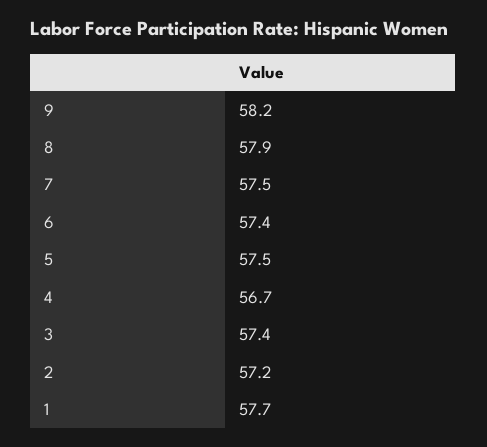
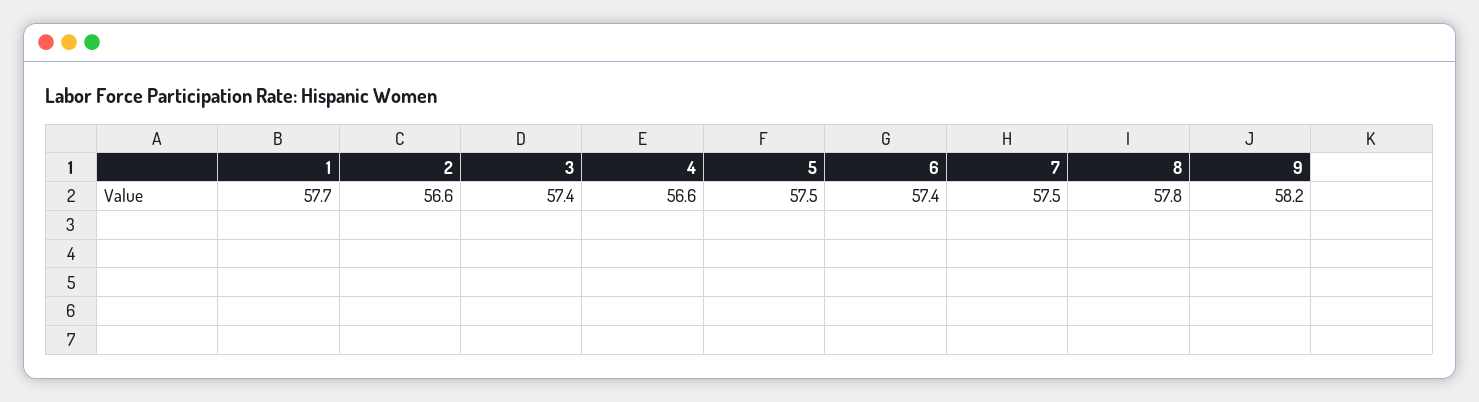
8: 57.9 -> 57.8
4: 56.7 -> 56.6
2: 57.2 -> 56.6

